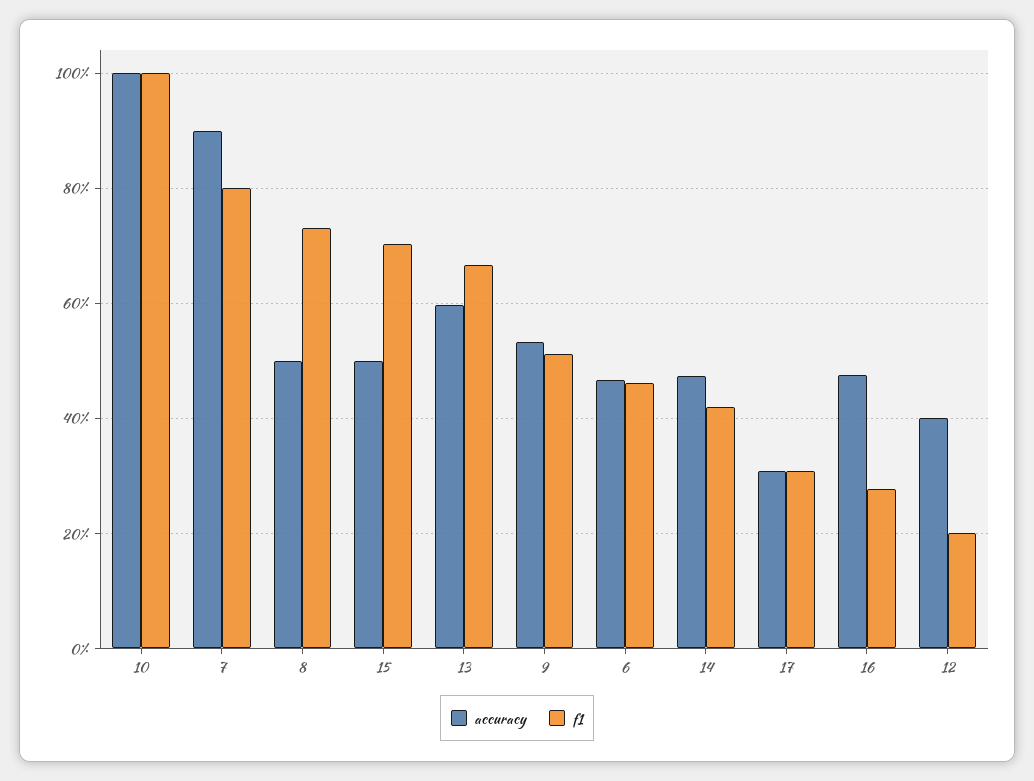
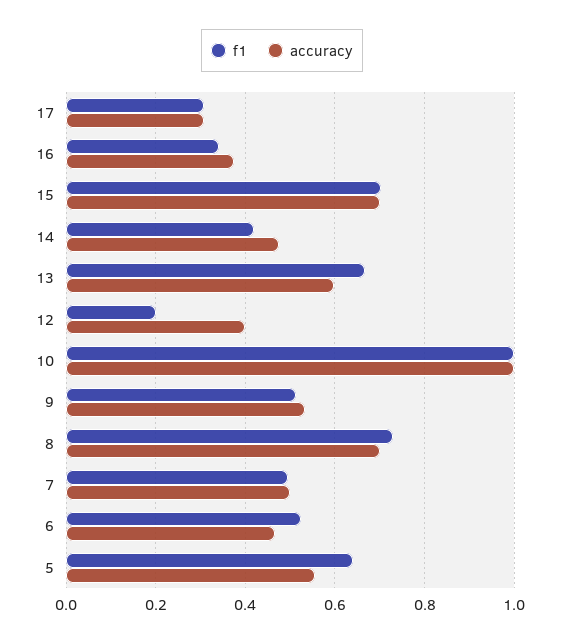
accuracy, 7: 0.9 -> 0.5
f1, 7: 0.8 -> 0.5
accuracy, 8: 0.5 -> 0.7
accuracy, 15: 0.5 -> 0.7
f1, 6: 0.46 -> 0.52
accuracy, 16: 0.48 -> 0.38
f1, 16: 0.28 -> 0.34
f1, 5: none -> 0.64
accuracy, 5: none -> 0.56

